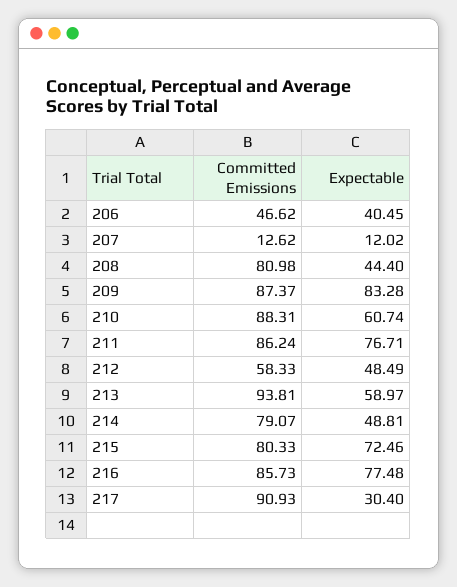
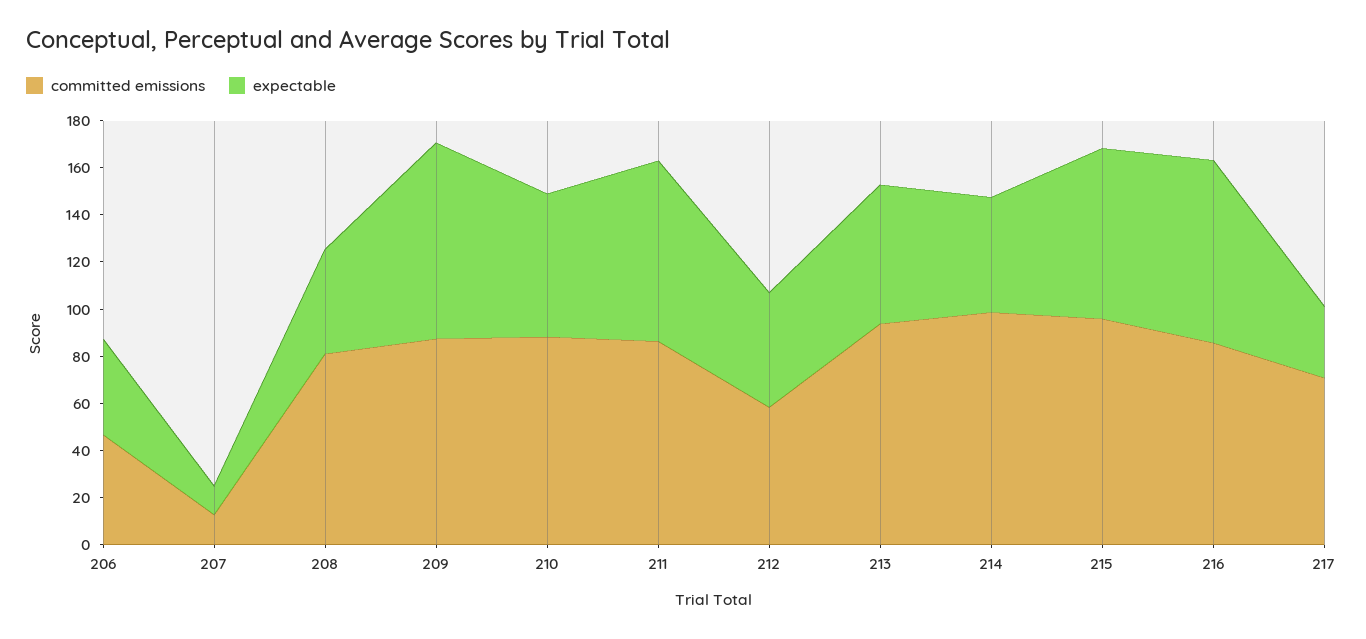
Committed Emissions, 214: 79.07 -> 100
Committed Emissions, 215: 80.33 -> 95
Committed Emissions, 217: 90.93 -> 70

